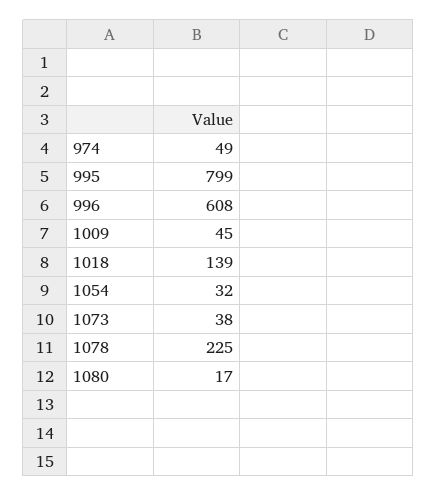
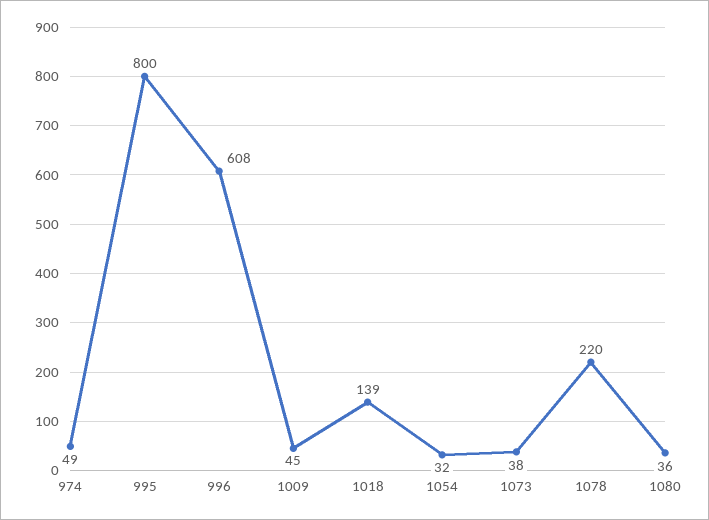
995: 799 -> 800
1078: 225 -> 220
1080: 17 -> 36

